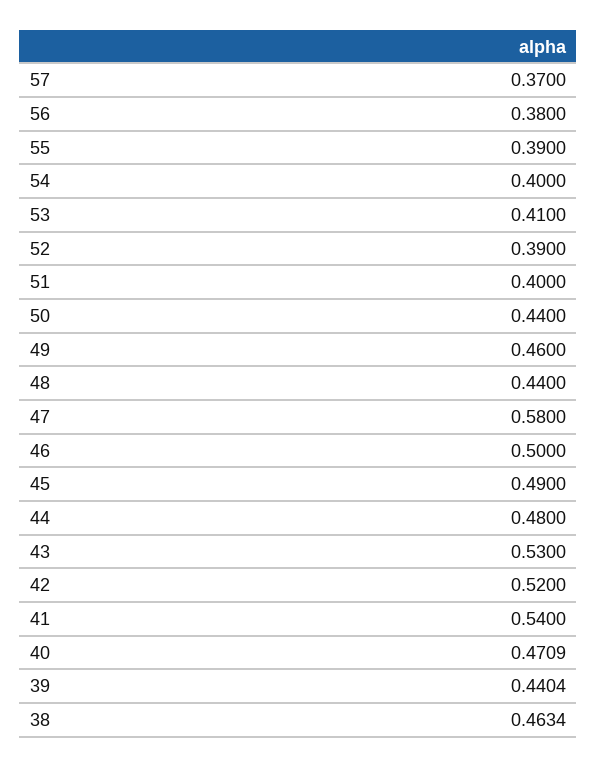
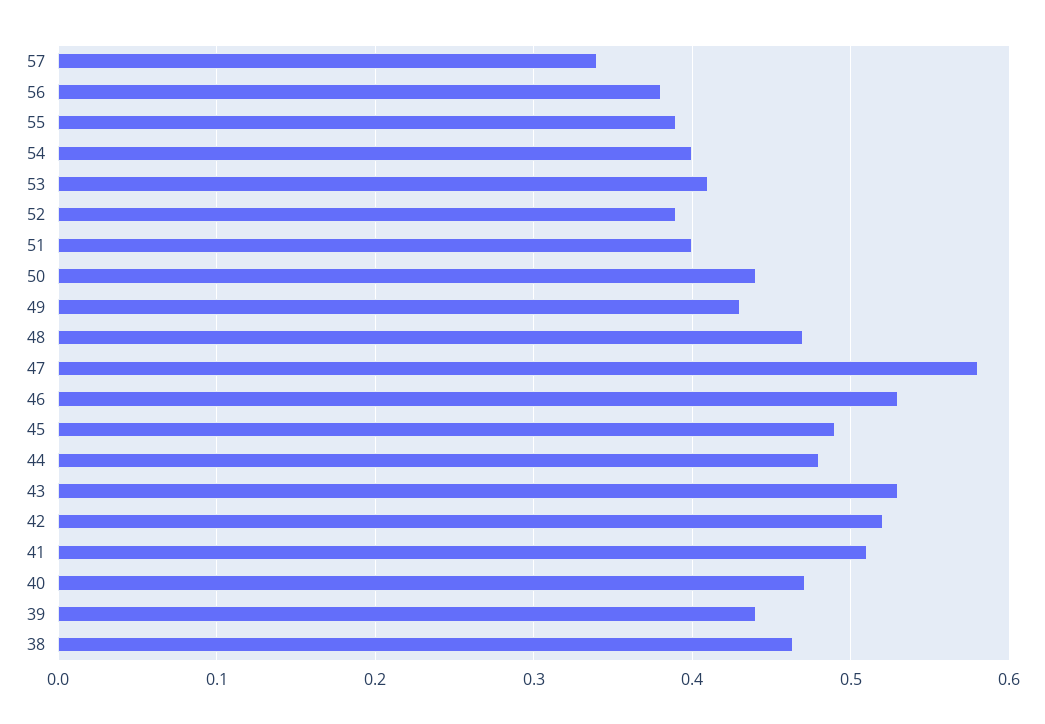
57: 0.37 -> 0.34
49: 0.46 -> 0.43
48: 0.44 -> 0.47
46: 0.5 -> 0.53
41: 0.54 -> 0.51

